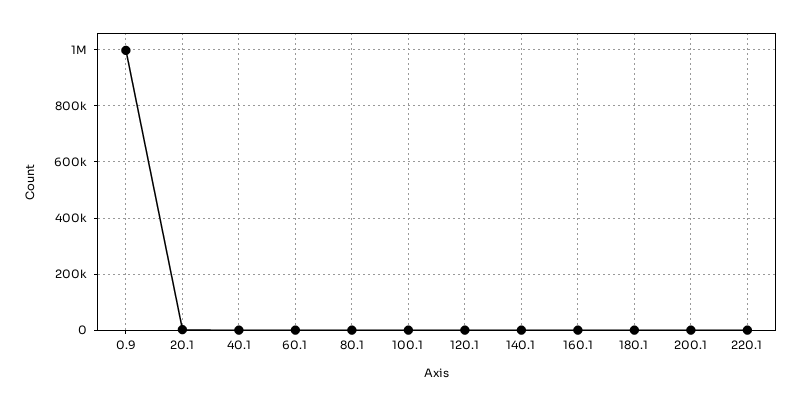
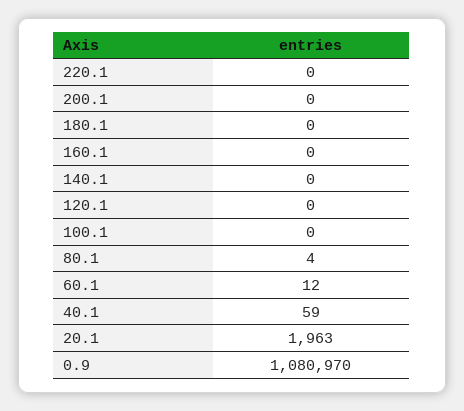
0.9: 1000000 -> 1080970

